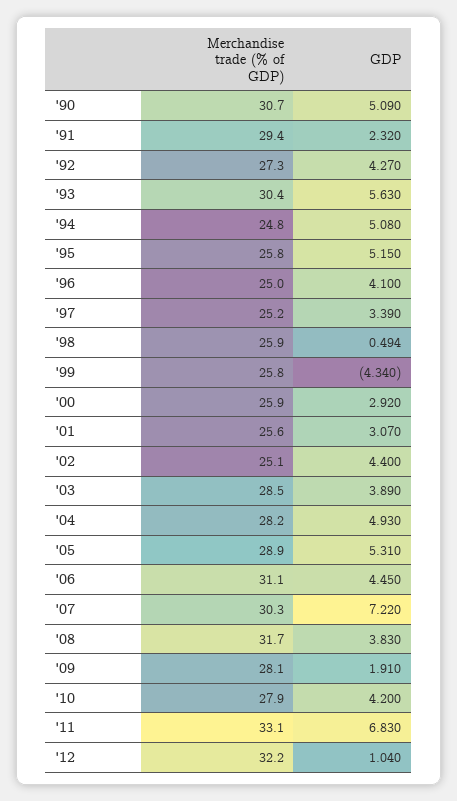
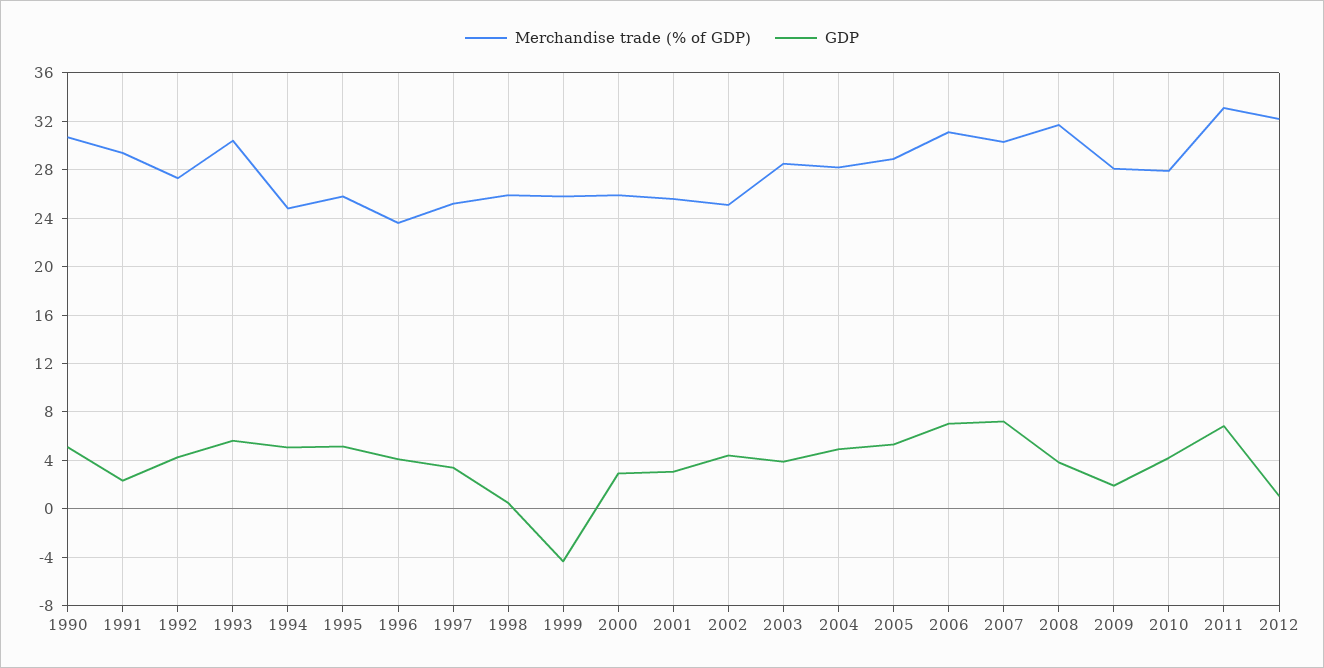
Merchandise trade (% of GDP), '96: 25 -> 23.5
GDP, '06: 4.45 -> 7

